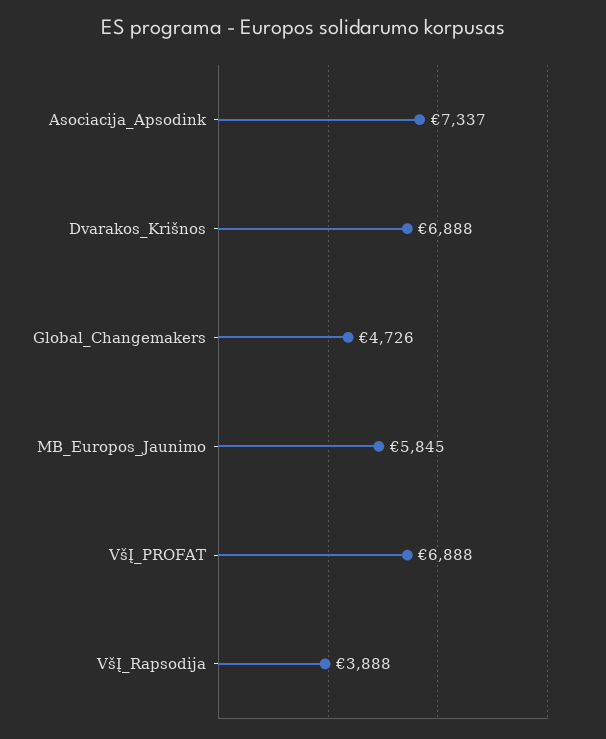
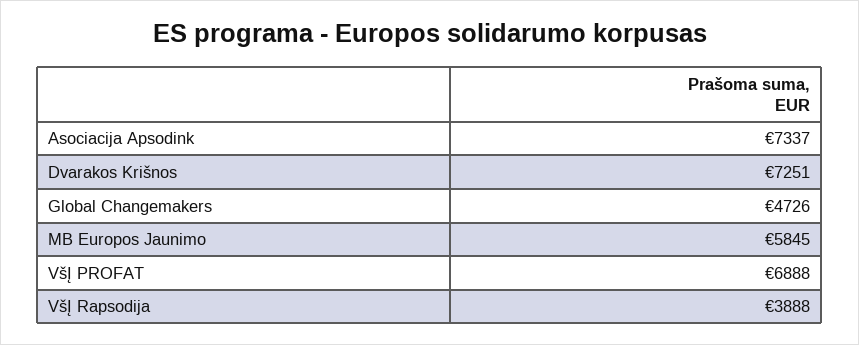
Dvarakos_Krišnos: 6888 -> 7251

